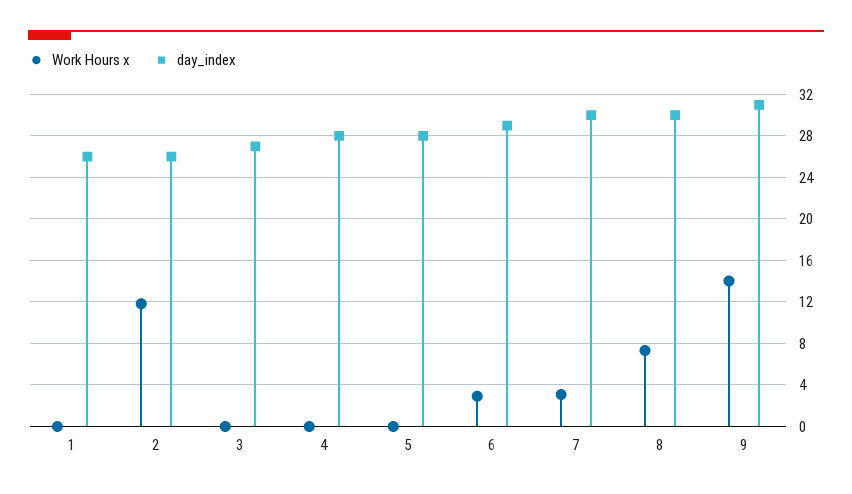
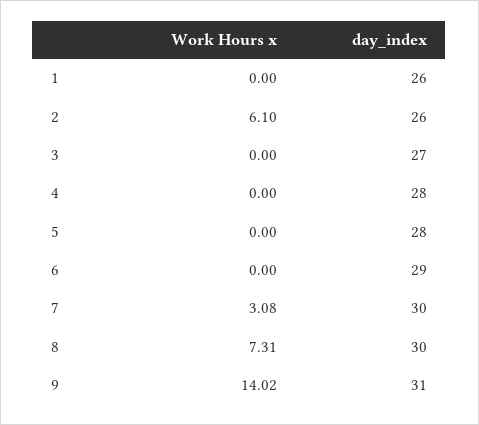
Work Hours x, 2: 12 -> 6.1
Work Hours x, 6: 3 -> 0

